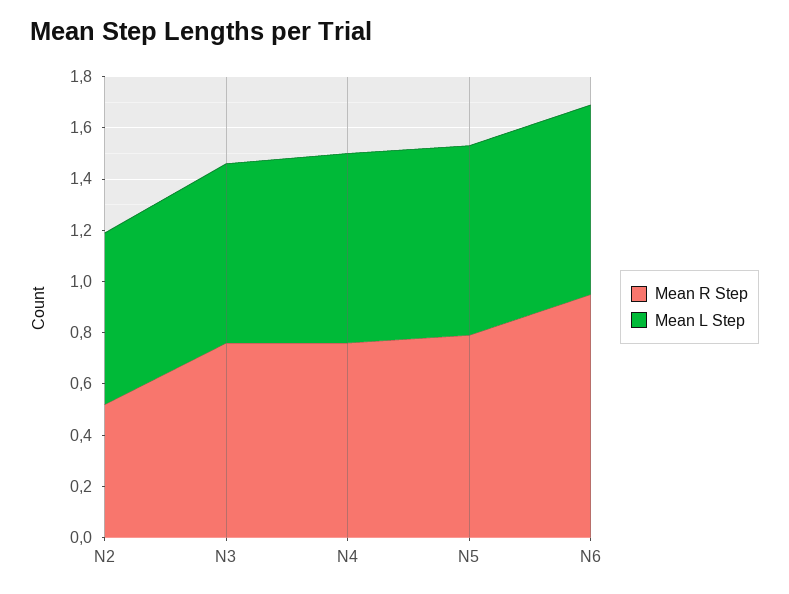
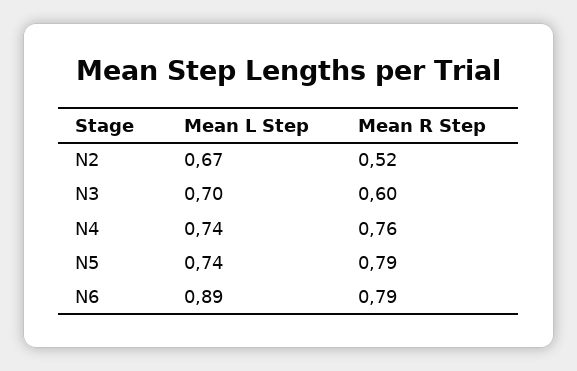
Mean R Step, N3: 0.75 -> 0.6
Mean R Step, N6: 0.95 -> 0.79
Mean L Step, N6: 0.75 -> 0.89

